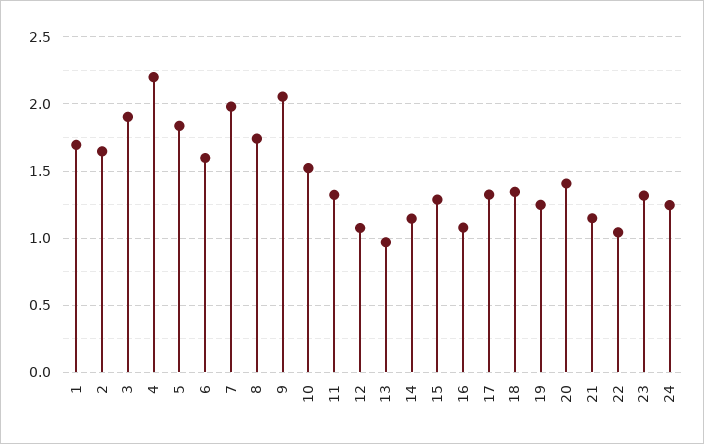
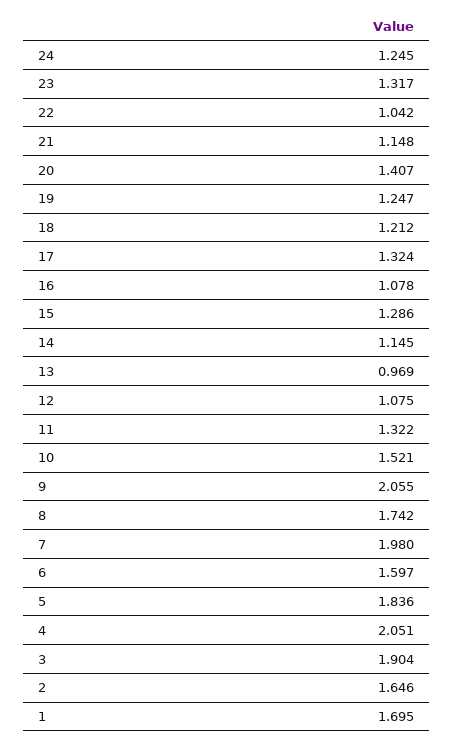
4: 2.2 -> 2.051
18: 1.35 -> 1.212

